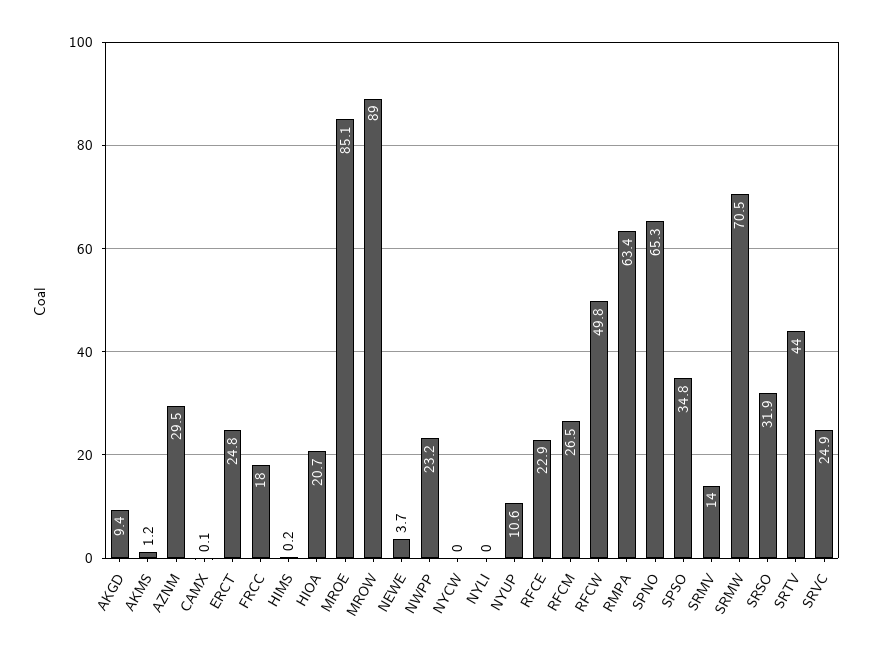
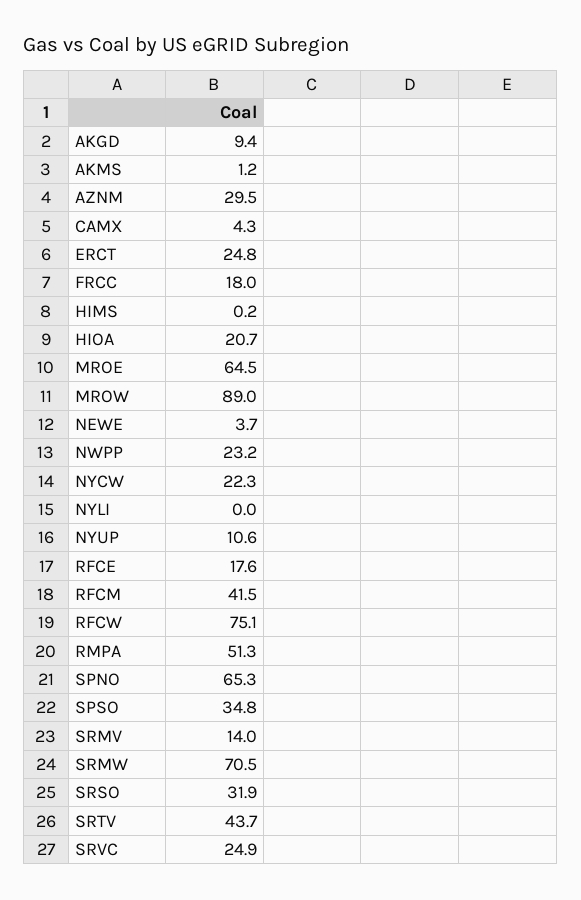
CAMX: 0.1 -> 4.3
MROE: 85.1 -> 64.5
NYCW: 0 -> 22.3
RFCE: 22.9 -> 17.6
RFCM: 26.5 -> 41.5
RFCW: 49.8 -> 75.1
RMPA: 63.4 -> 51.3
SRTV: 44 -> 43.7

